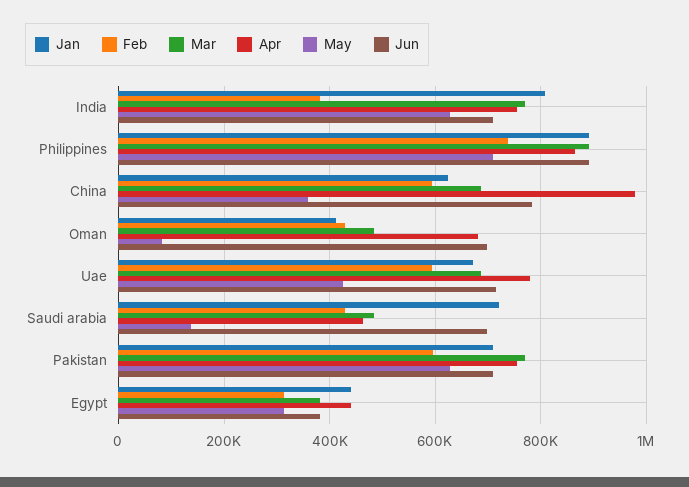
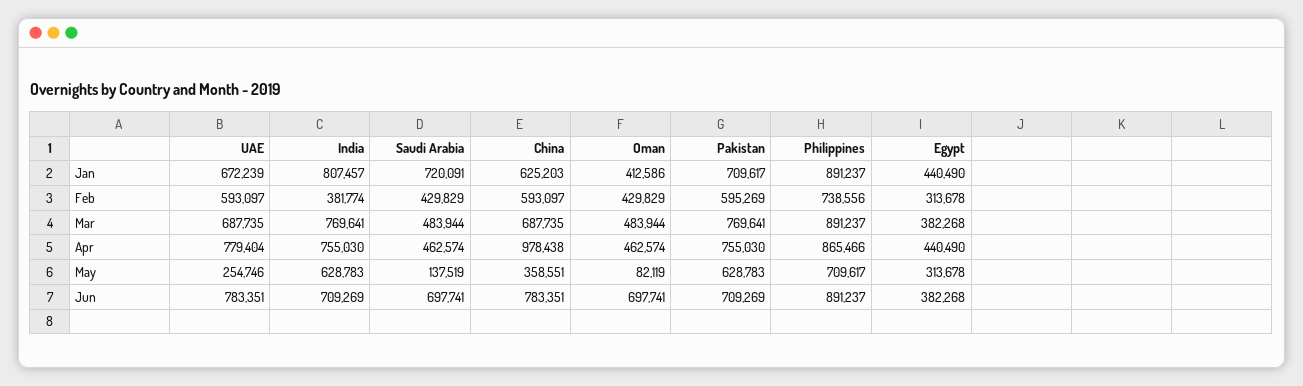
Apr, Oman: 680000 -> 462574
May, Uae: 420000 -> 254746
Jun, Uae: 720000 -> 783351

